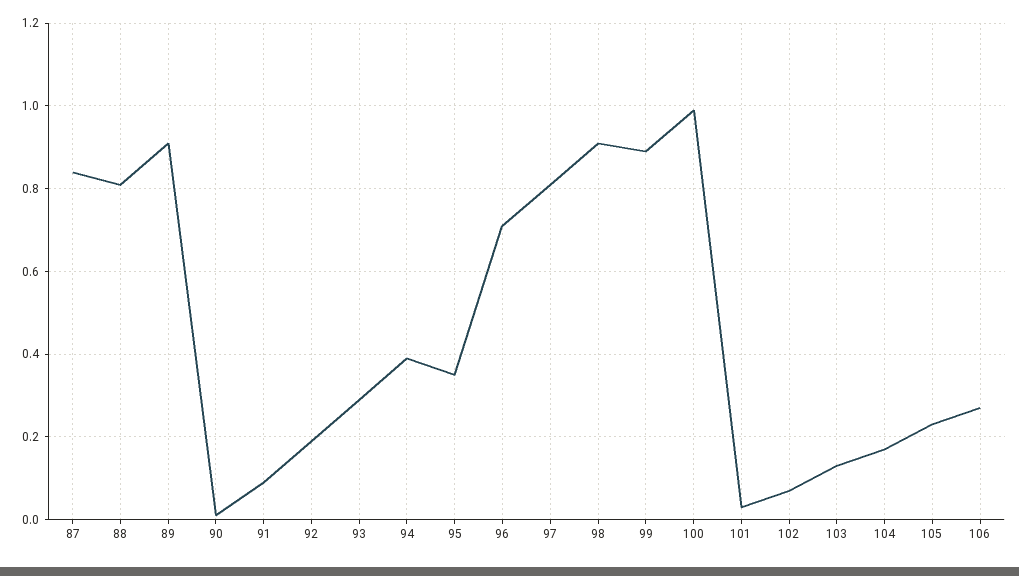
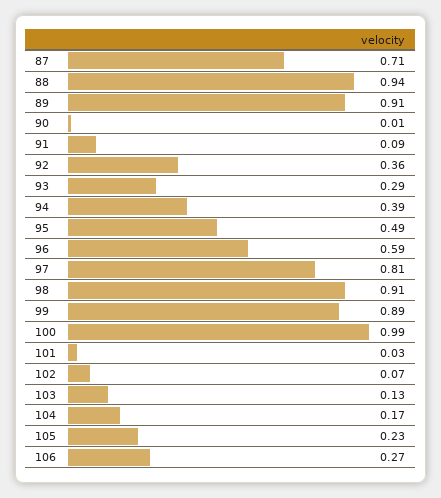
87: 0.85 -> 0.71
88: 0.8 -> 0.94
92: 0.2 -> 0.36
95: 0.35 -> 0.49
96: 0.7 -> 0.59

